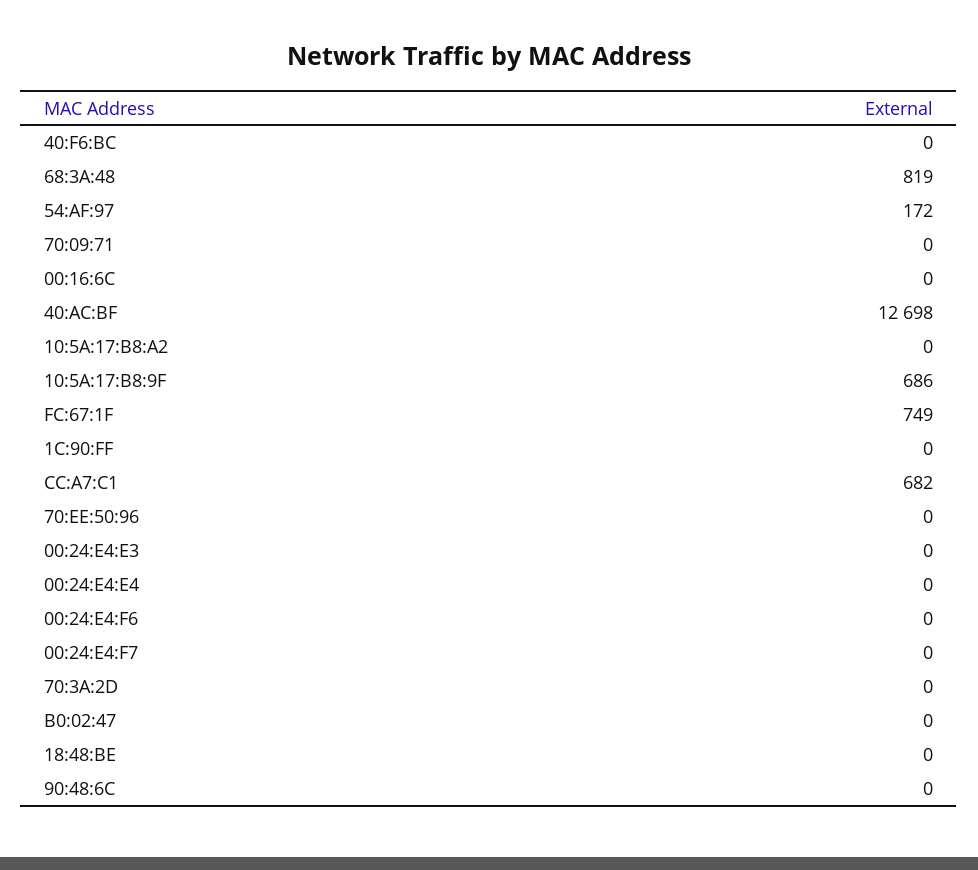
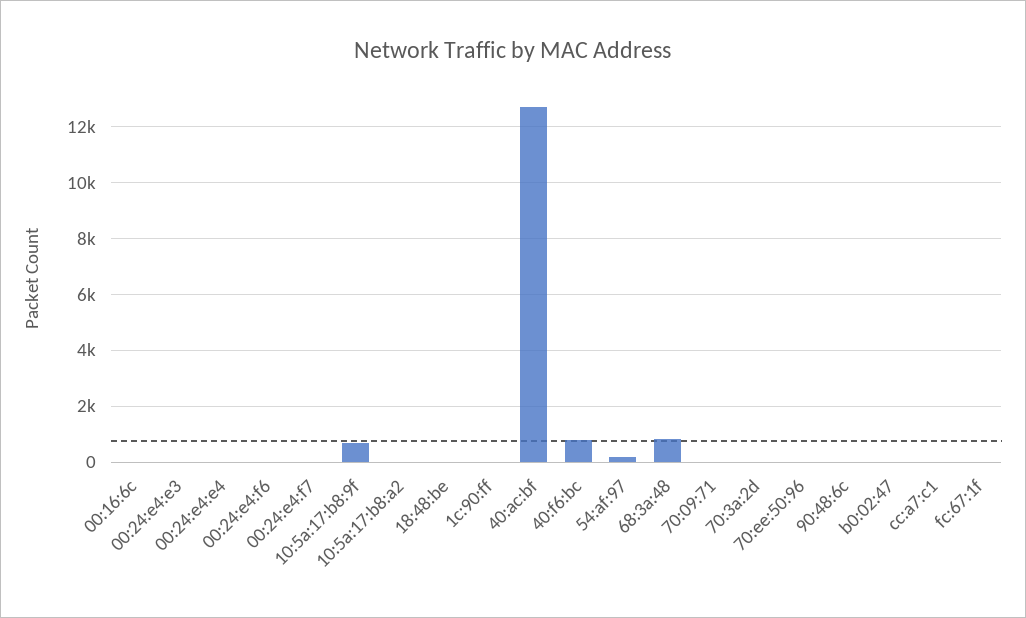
40:F6:BC: 0 -> 750
FC:67:1F: 749 -> 0
CC:A7:C1: 682 -> 0

